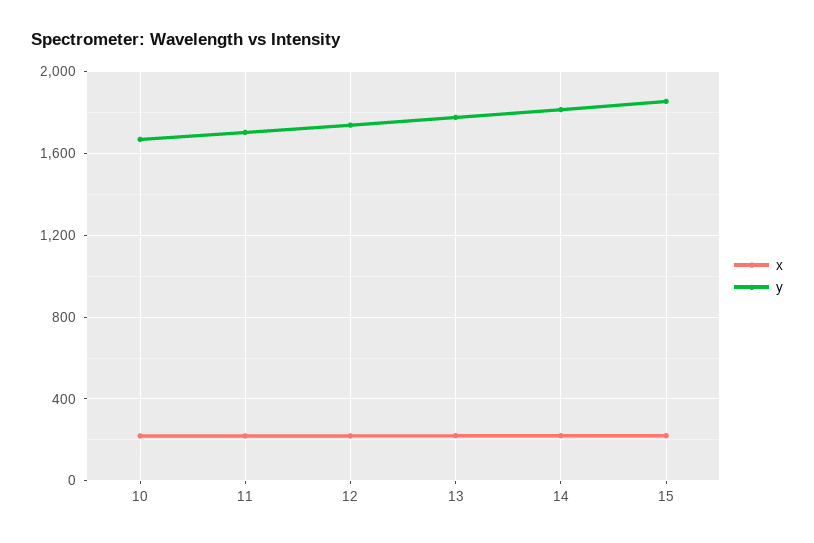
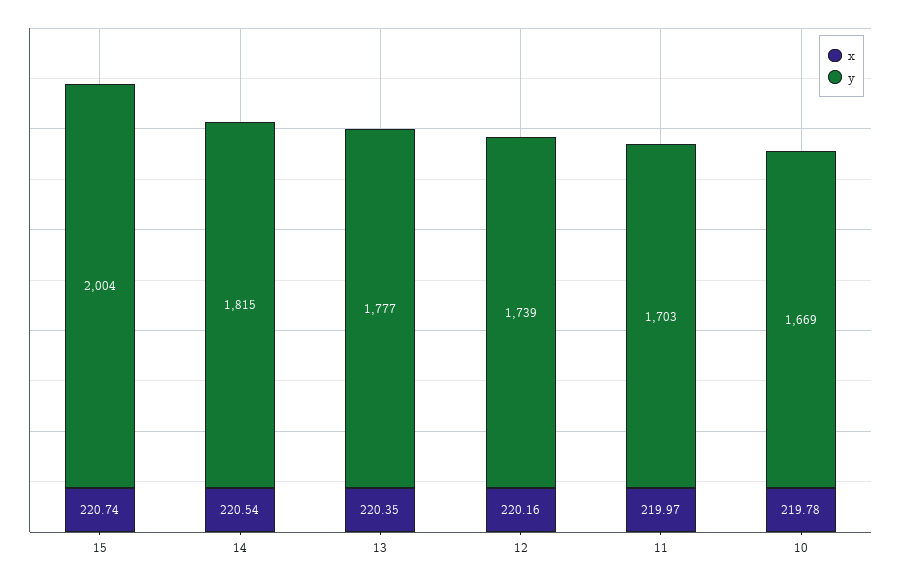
y, 15: 1850 -> 2004

